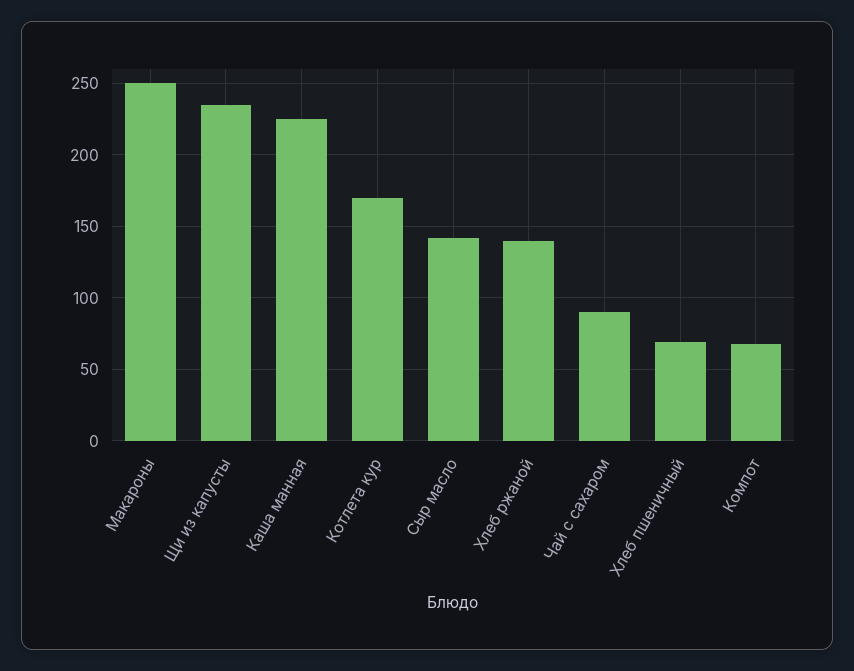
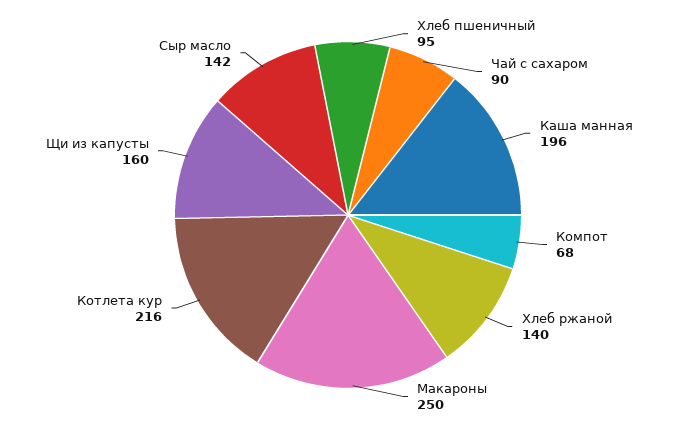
Щи из капусты: 235 -> 160
Каша манная: 225 -> 196
Котлета кур: 170 -> 216
Хлеб пшеничный: 70 -> 95

